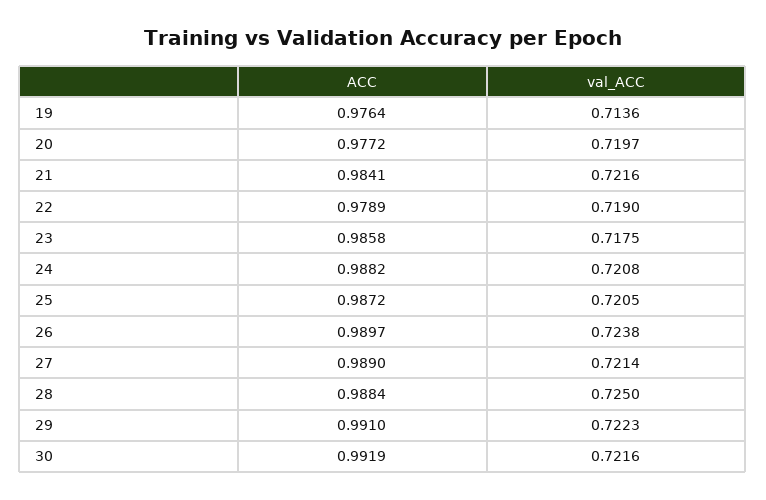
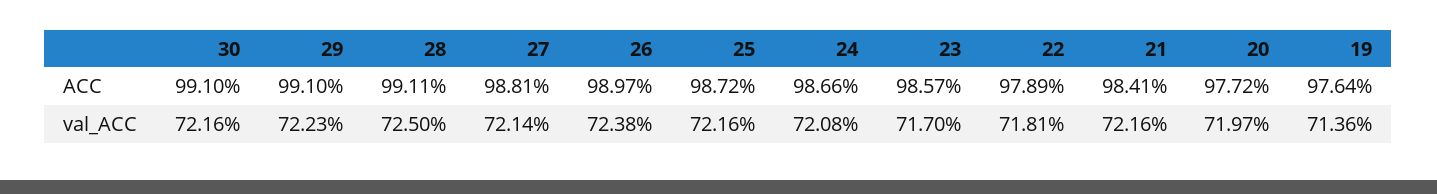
val_ACC, 22: 0.719 -> 0.7181
ACC, 23: 0.9858 -> 0.9857
val_ACC, 23: 0.7175 -> 0.717
ACC, 24: 0.9882 -> 0.9866
val_ACC, 25: 0.7205 -> 0.7216
ACC, 27: 0.989 -> 0.9881
ACC, 28: 0.9884 -> 0.9911
ACC, 30: 0.9919 -> 0.991

